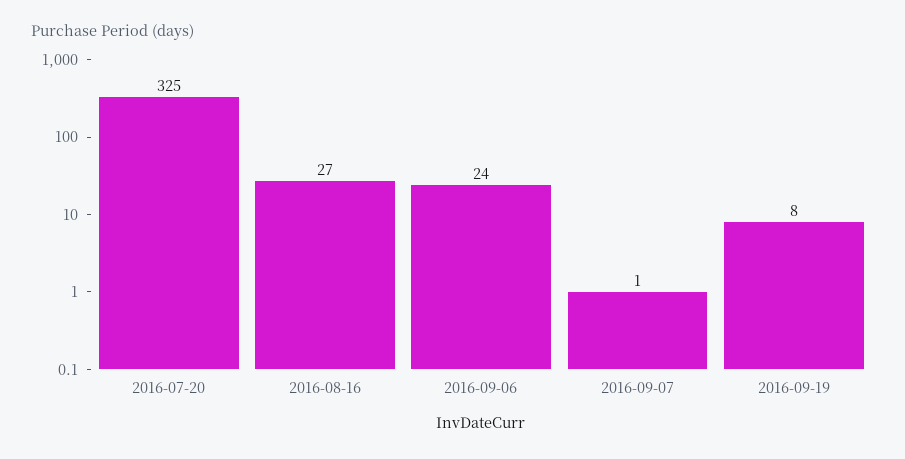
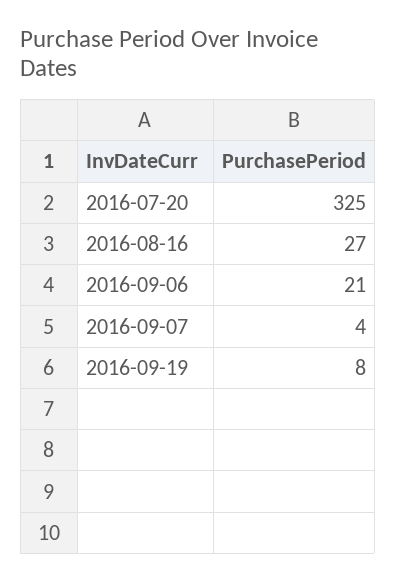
2016-09-06: 24 -> 21
2016-09-07: 1 -> 4

